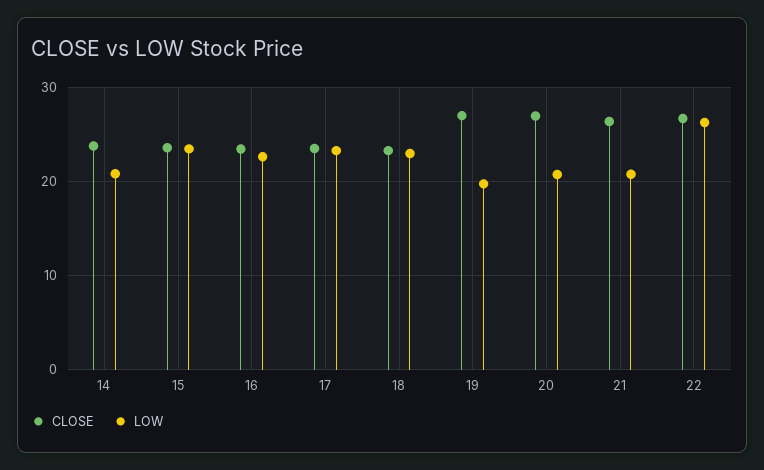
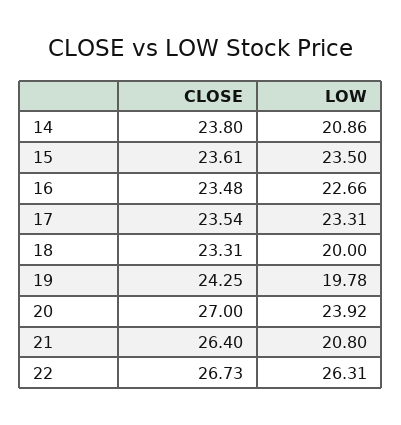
LOW, 18: 23 -> 20
CLOSE, 19: 27 -> 24.25
LOW, 20: 21 -> 23.92

